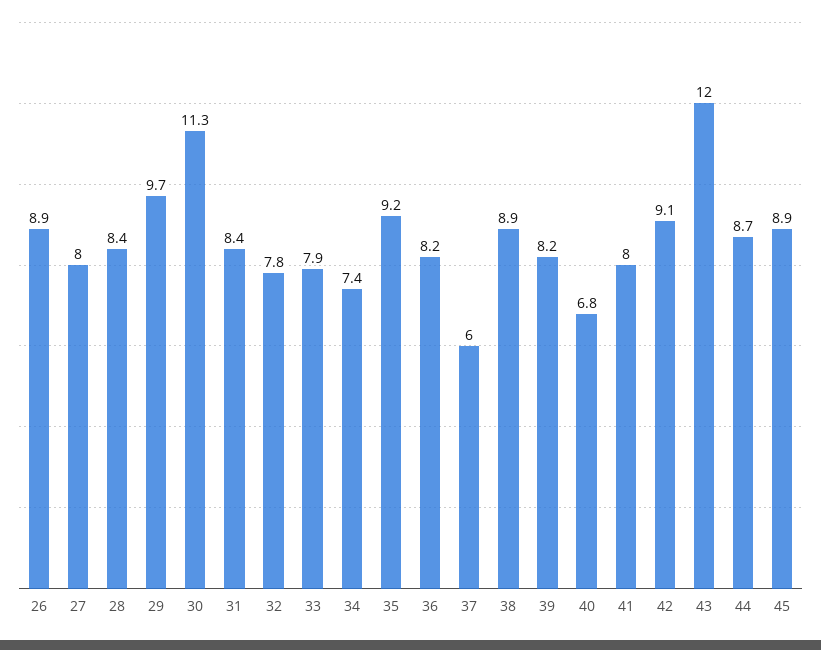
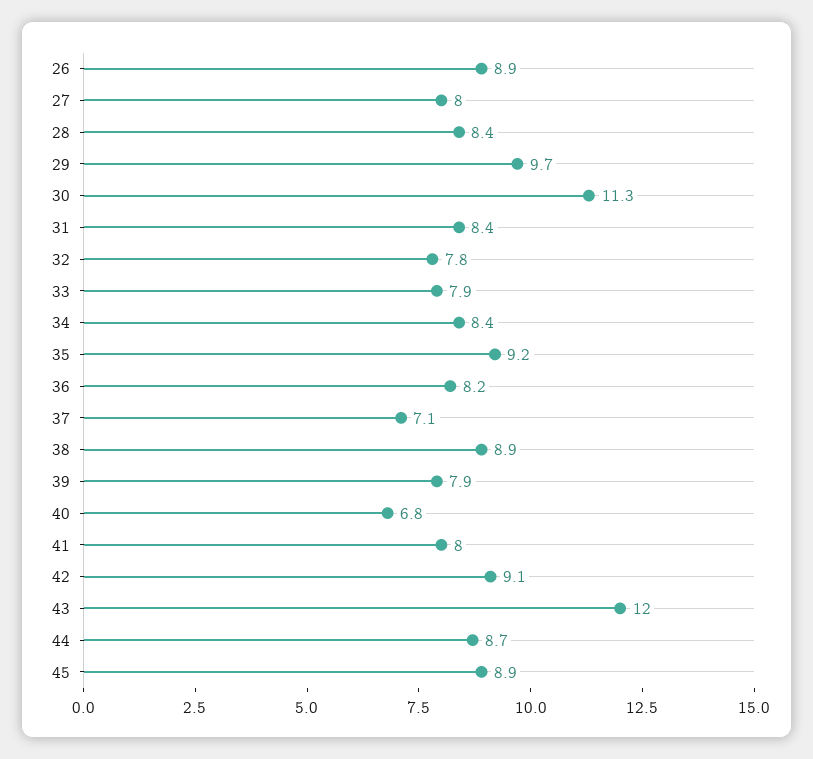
34: 7.4 -> 8.4
37: 6 -> 7.1
39: 8.2 -> 7.9

